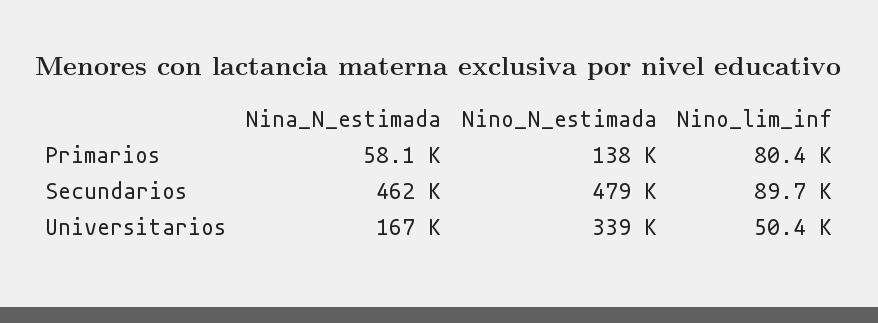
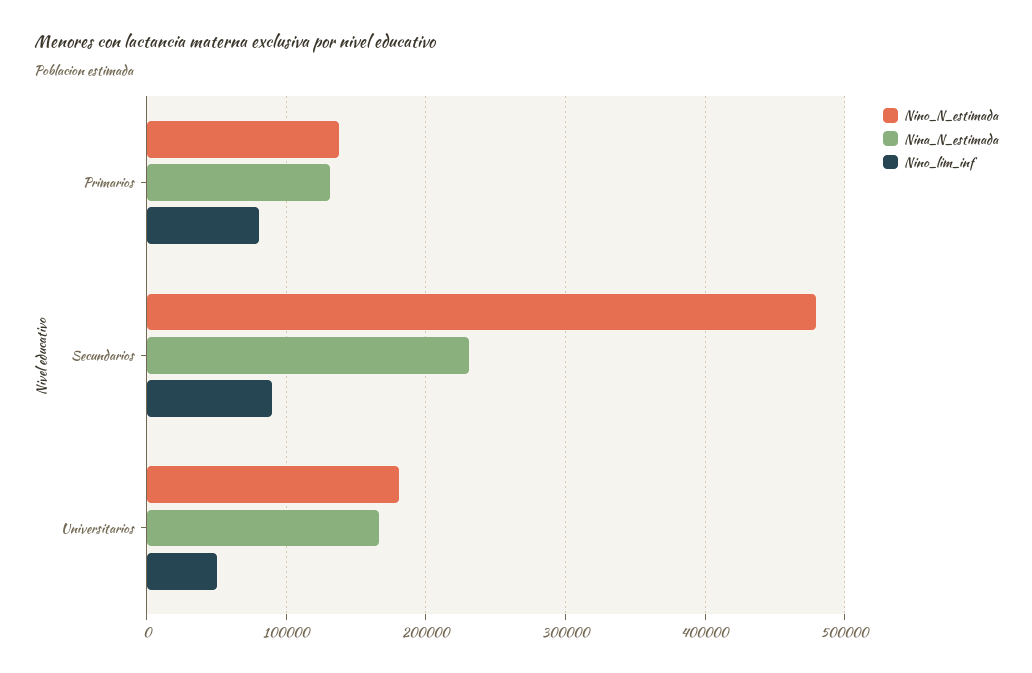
Nina_N_estimada, Primarios: 58100 -> 130000
Nina_N_estimada, Secundarios: 462000 -> 230000
Nino_N_estimada, Universitarios: 339000 -> 180000

